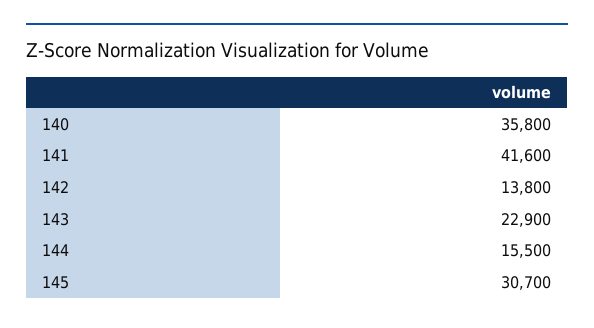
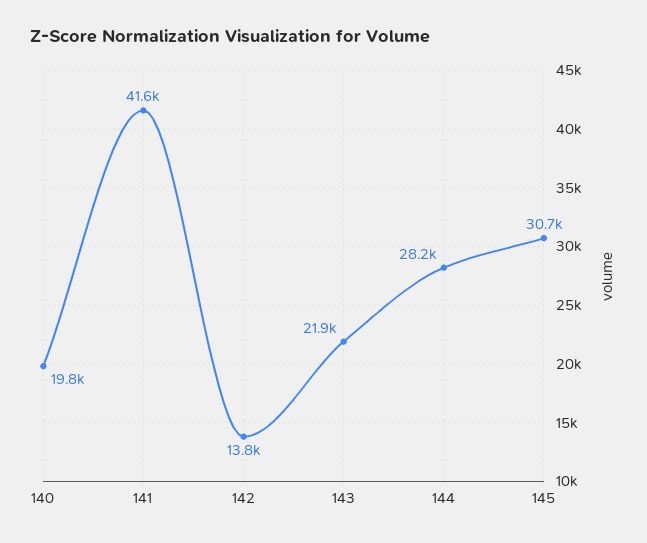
140: 35800 -> 19800
143: 22900 -> 21900
144: 15500 -> 28200

